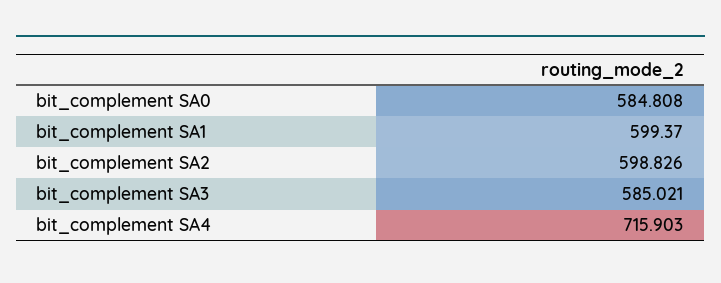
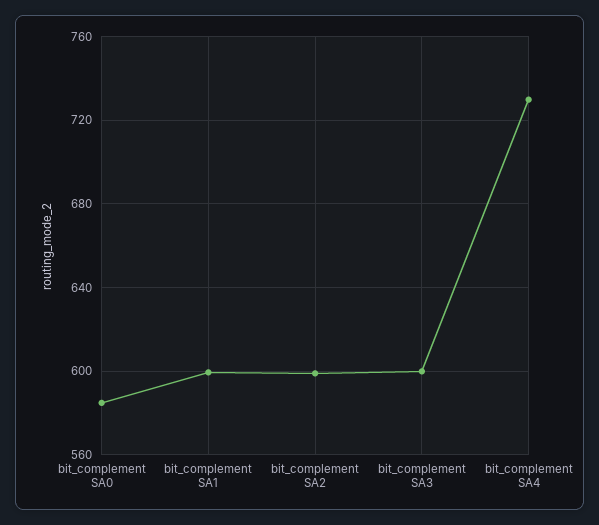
bit_complement SA3: 585.021 -> 600
bit_complement SA4: 715.903 -> 730

